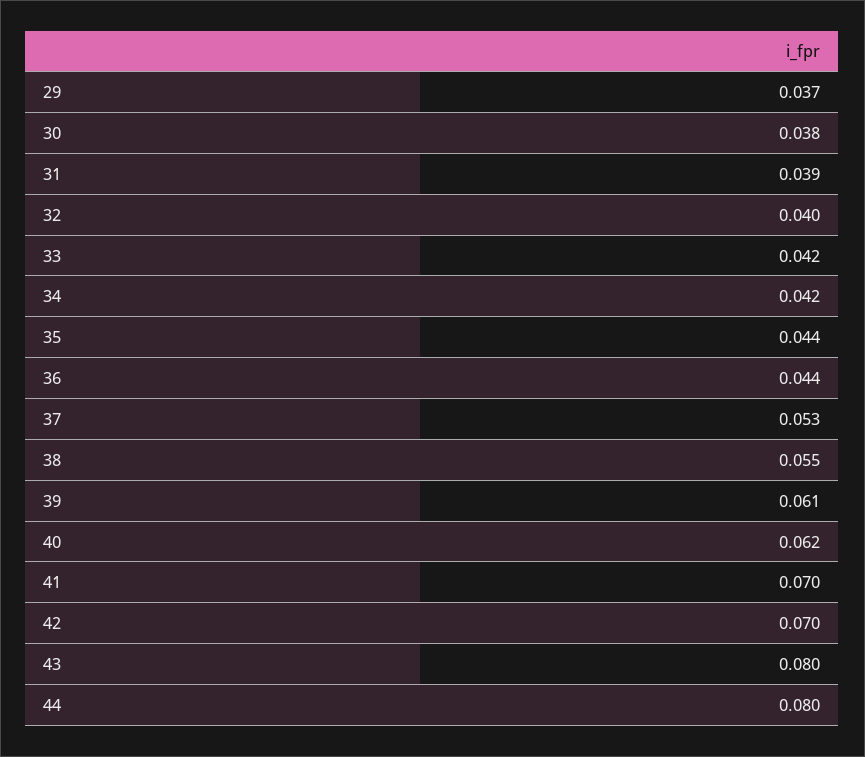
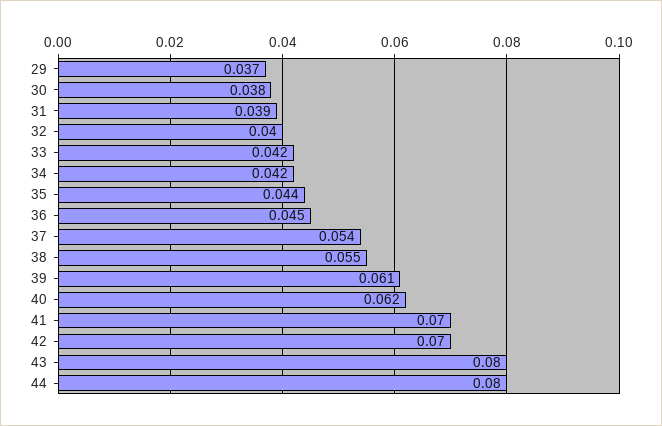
36: 0.044 -> 0.045
37: 0.053 -> 0.054

